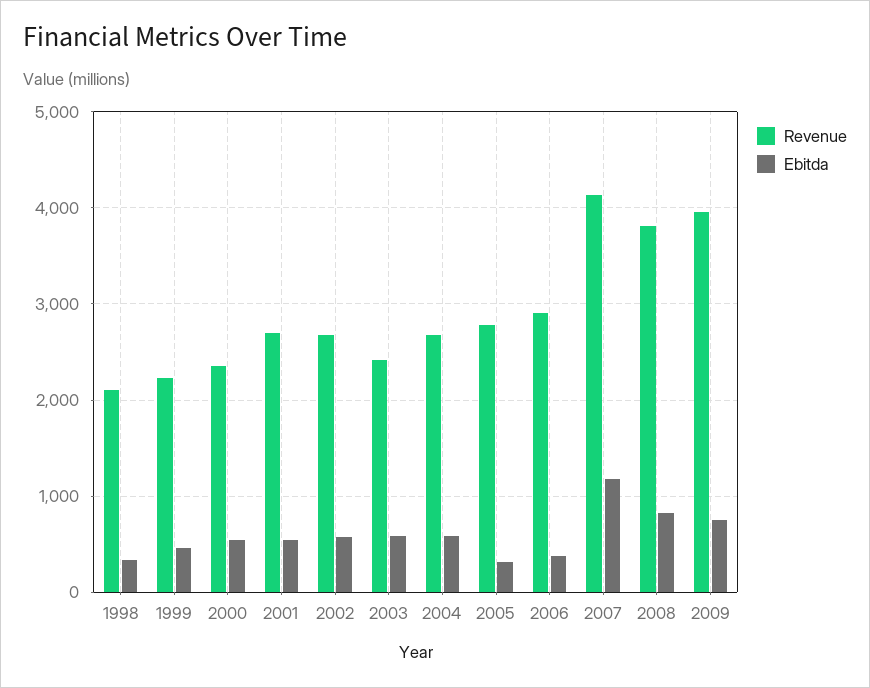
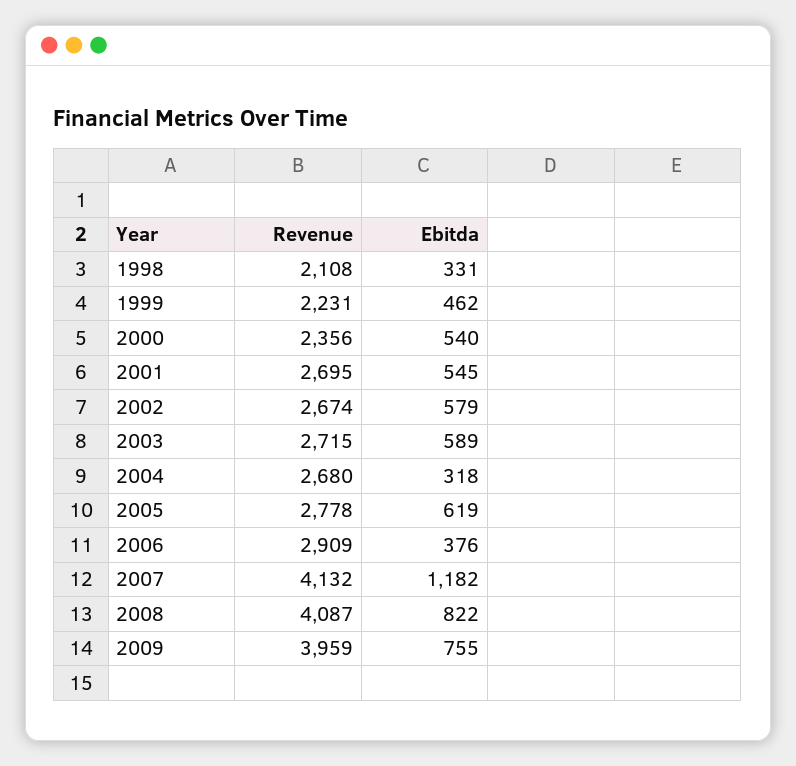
Revenue, 2003: 2400 -> 2715
Ebitda, 2004: 600 -> 318
Ebitda, 2005: 300 -> 619
Revenue, 2008: 3800 -> 4087

